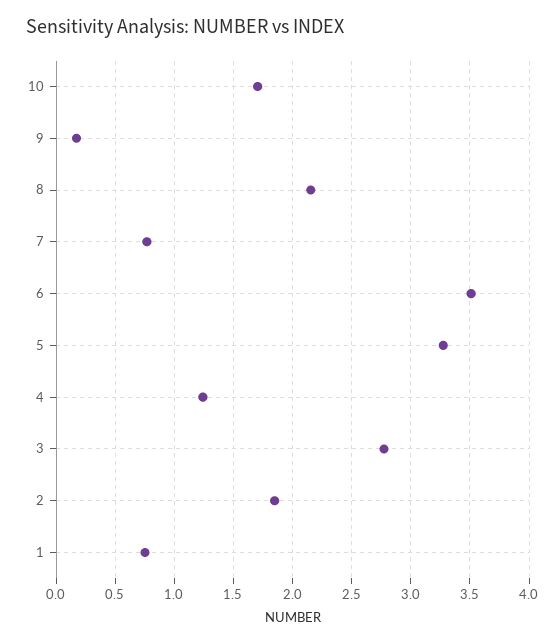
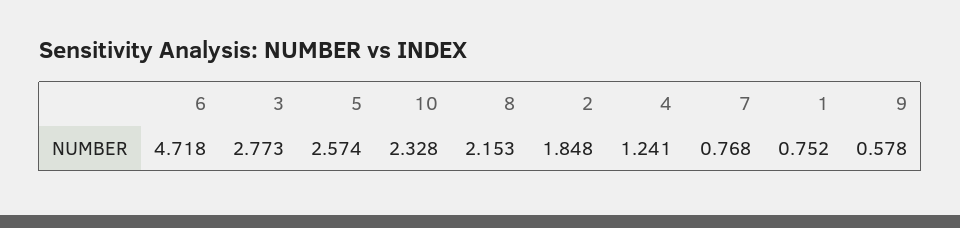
10: 1.7 -> 2.328
9: 0.2 -> 0.578
6: 3.5 -> 4.718
5: 3.3 -> 2.574

